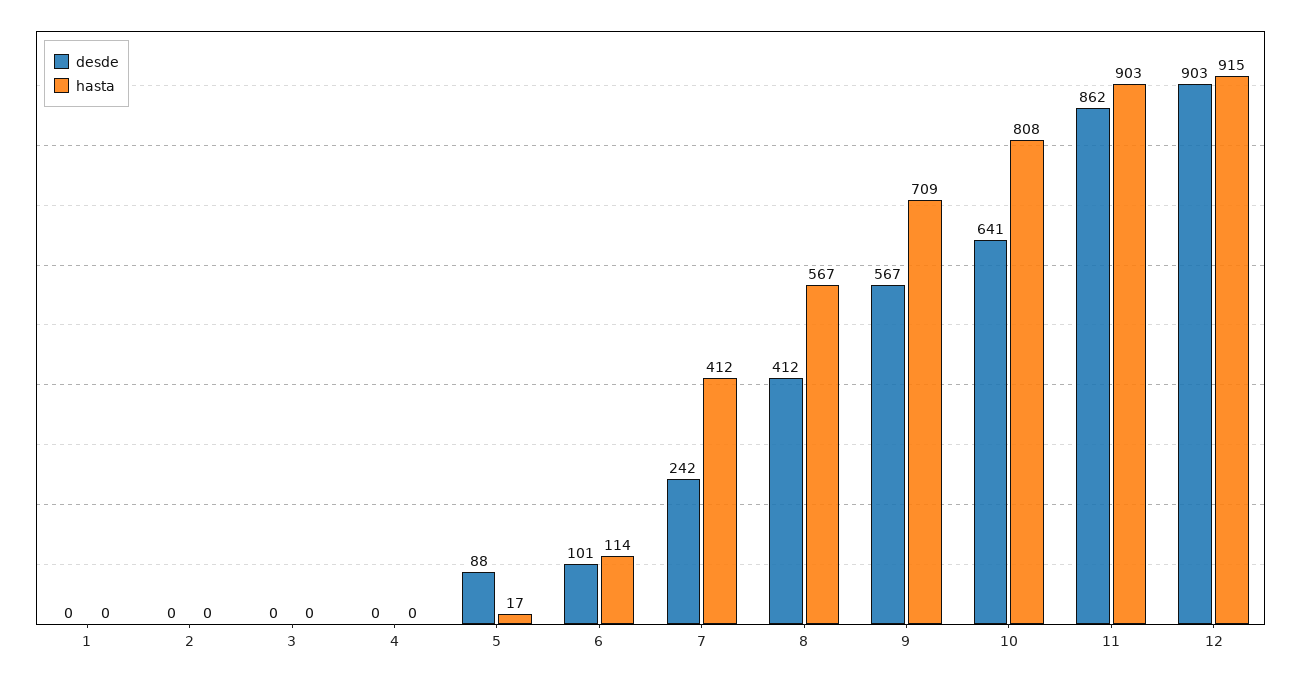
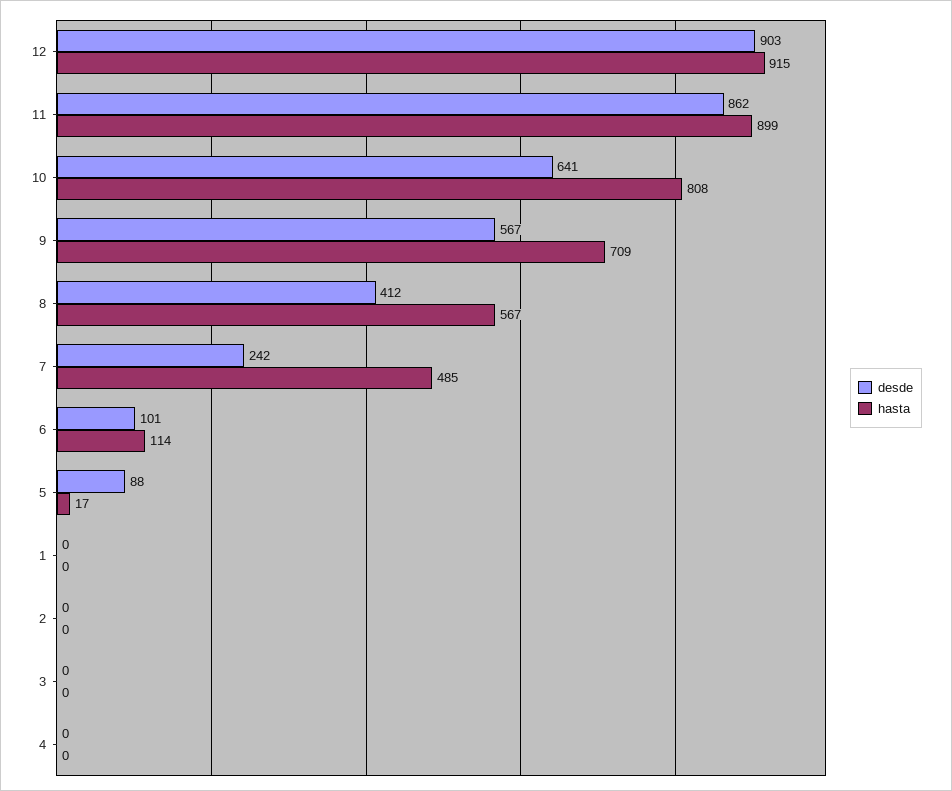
hasta, 7: 412 -> 485
hasta, 11: 903 -> 899

